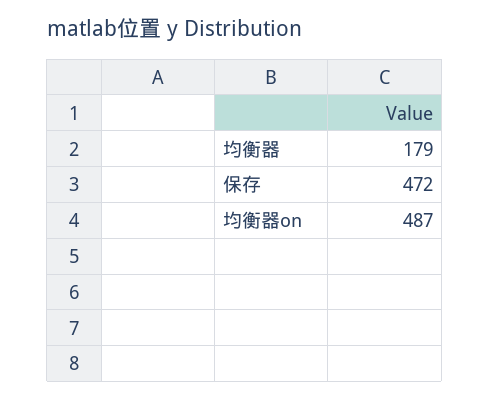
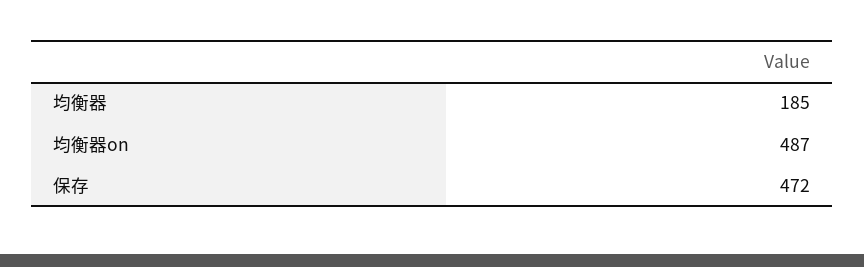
均衡器: 179 -> 185

